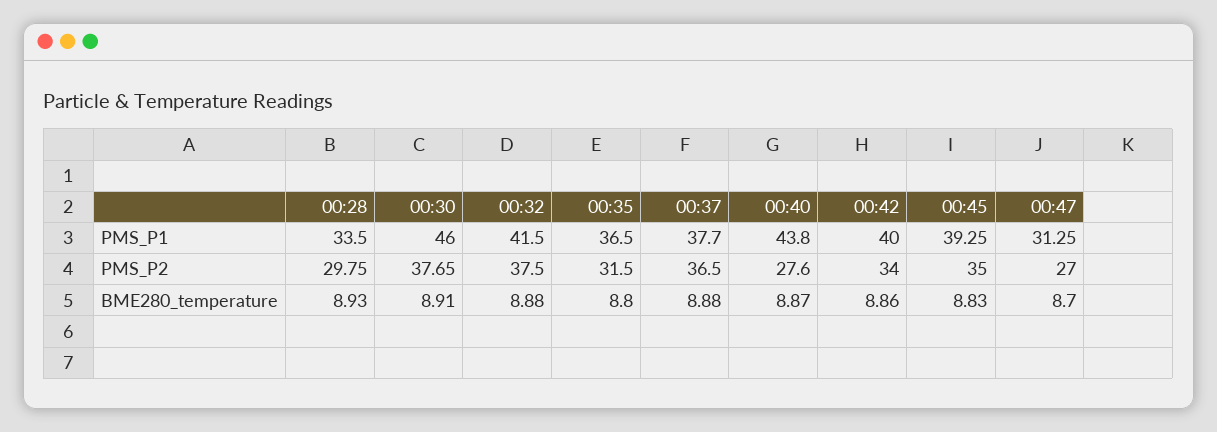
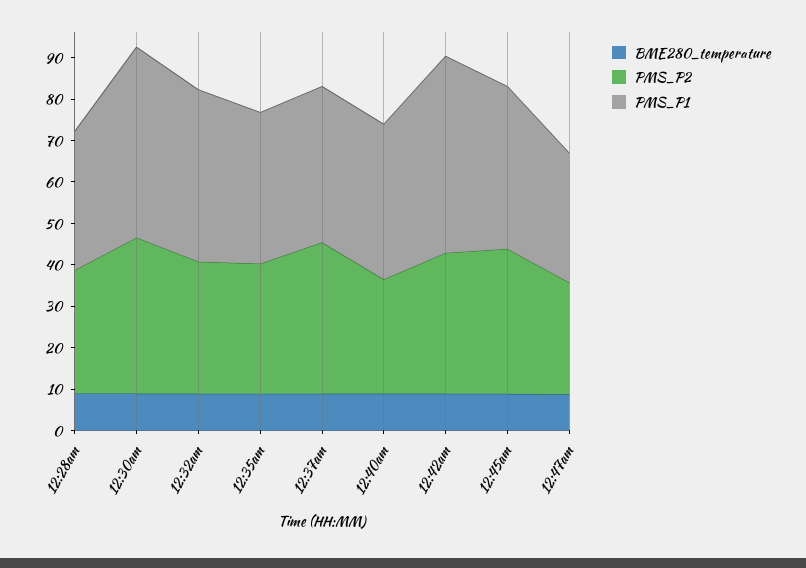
PMS_P1, 00:40: 43.8 -> 38
PMS_P1, 00:42: 40 -> 48
PMS_P2, 00:32: 37.5 -> 32

